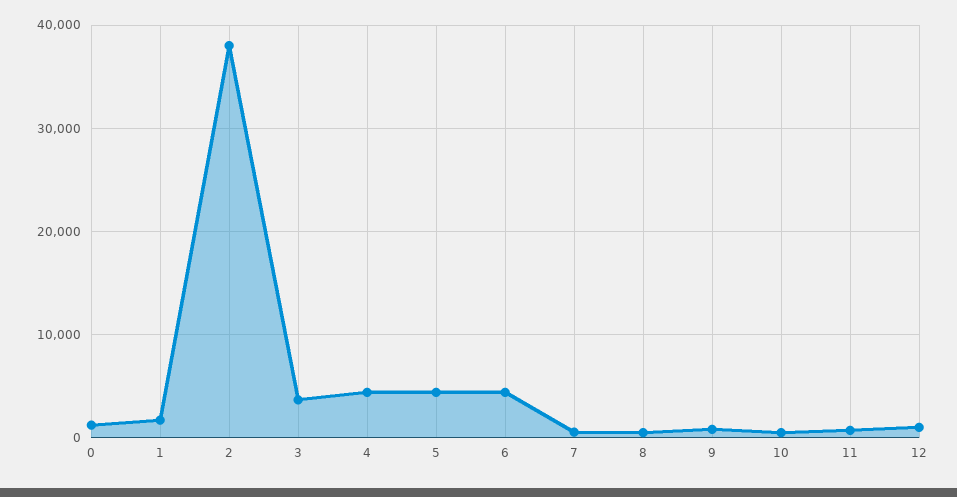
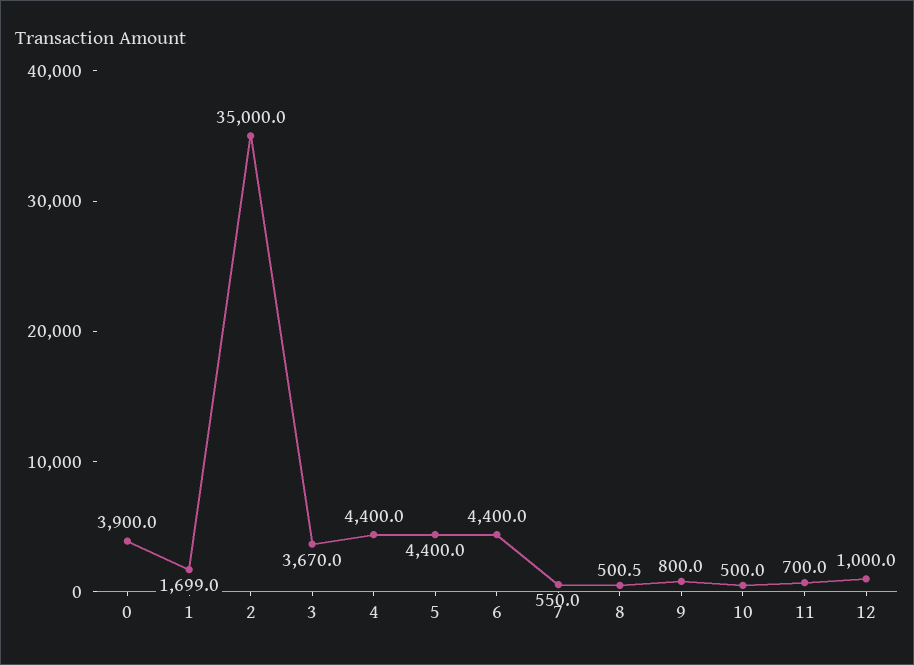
0: 1000 -> 3900
2: 38000 -> 35000

